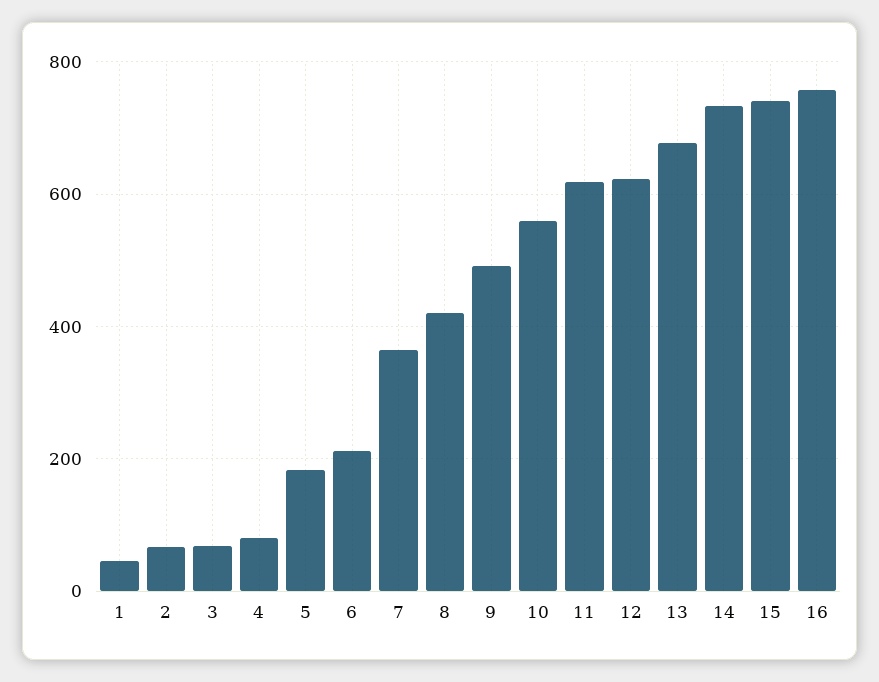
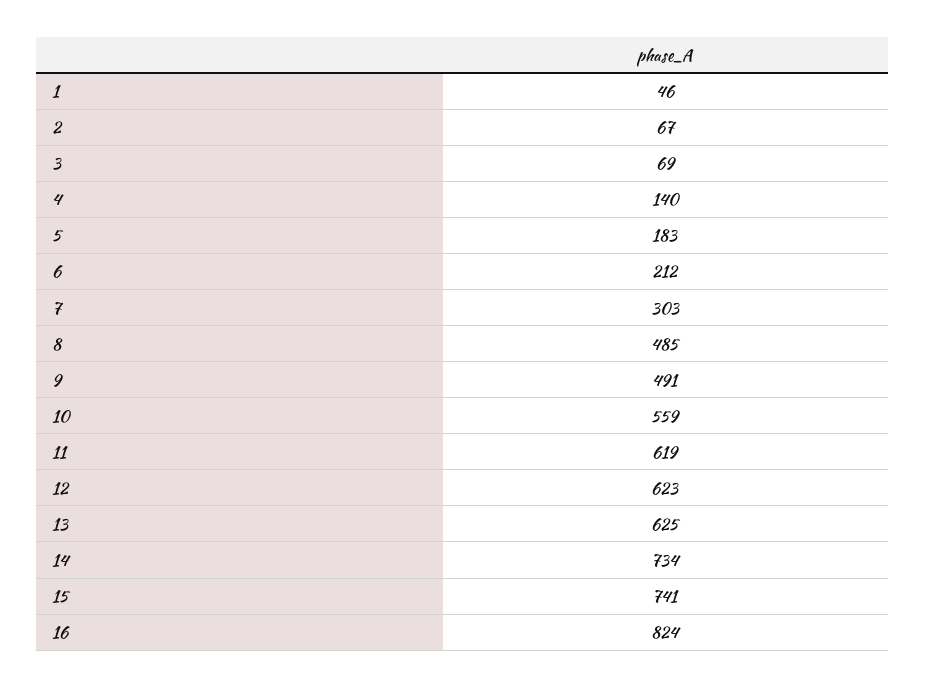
4: 80 -> 140
7: 360 -> 303
8: 420 -> 485
13: 680 -> 625
16: 760 -> 824

